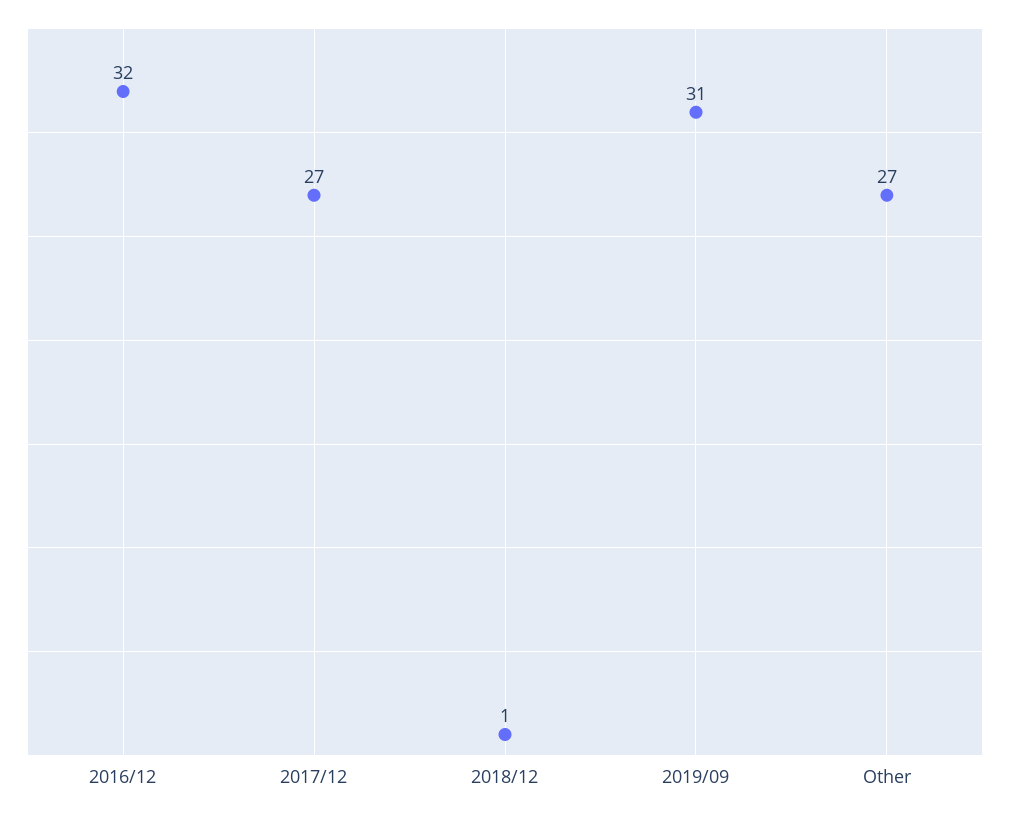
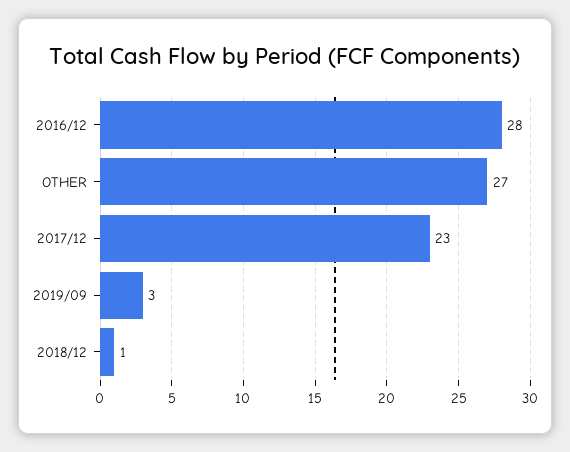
2016/12: 32 -> 28
2017/12: 27 -> 23
2019/09: 31 -> 3

